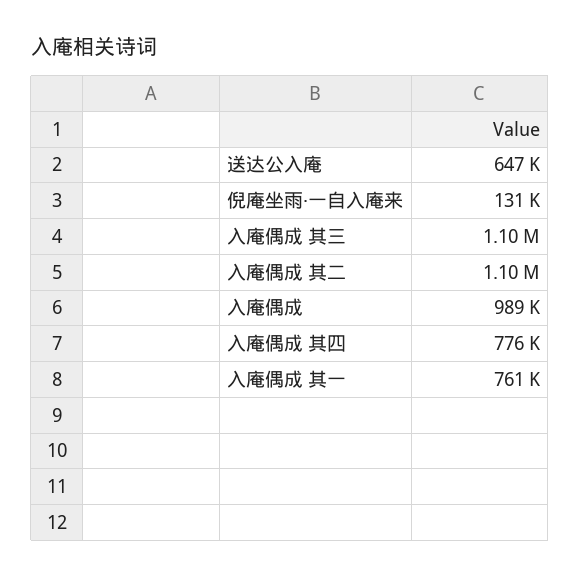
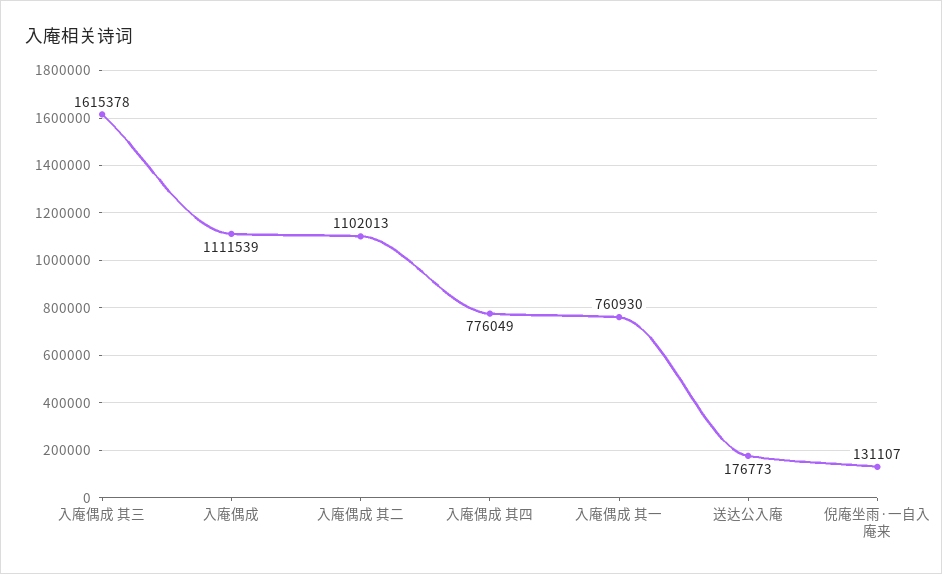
送达公入庵: 647000 -> 176773
入庵偶成 其三: 1100000 -> 1615378
入庵偶成: 989000 -> 1111539

